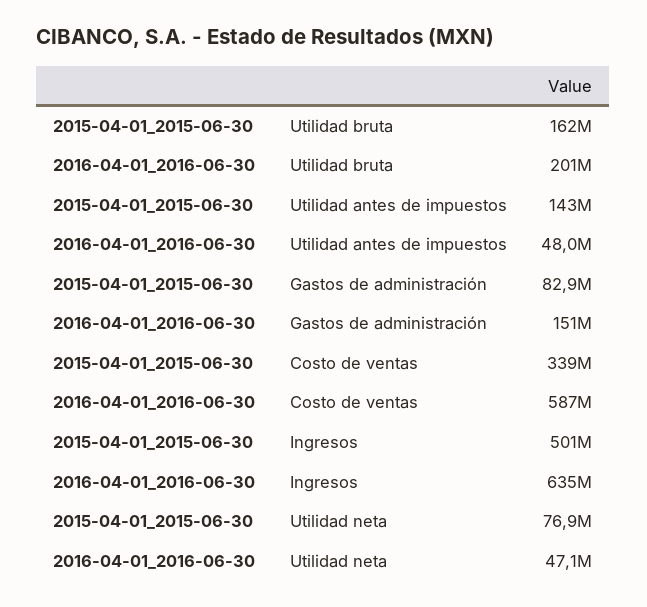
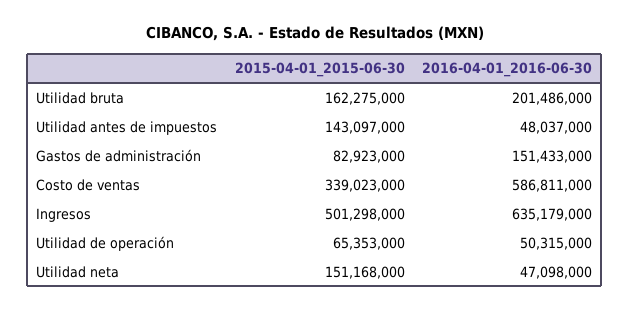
2015-04-01_2015-06-30, Utilidad neta: 76900000 -> 151168000
2015-04-01_2015-06-30, Utilidad de operación: none -> 65353000
2016-04-01_2016-06-30, Utilidad de operación: none -> 50315000

